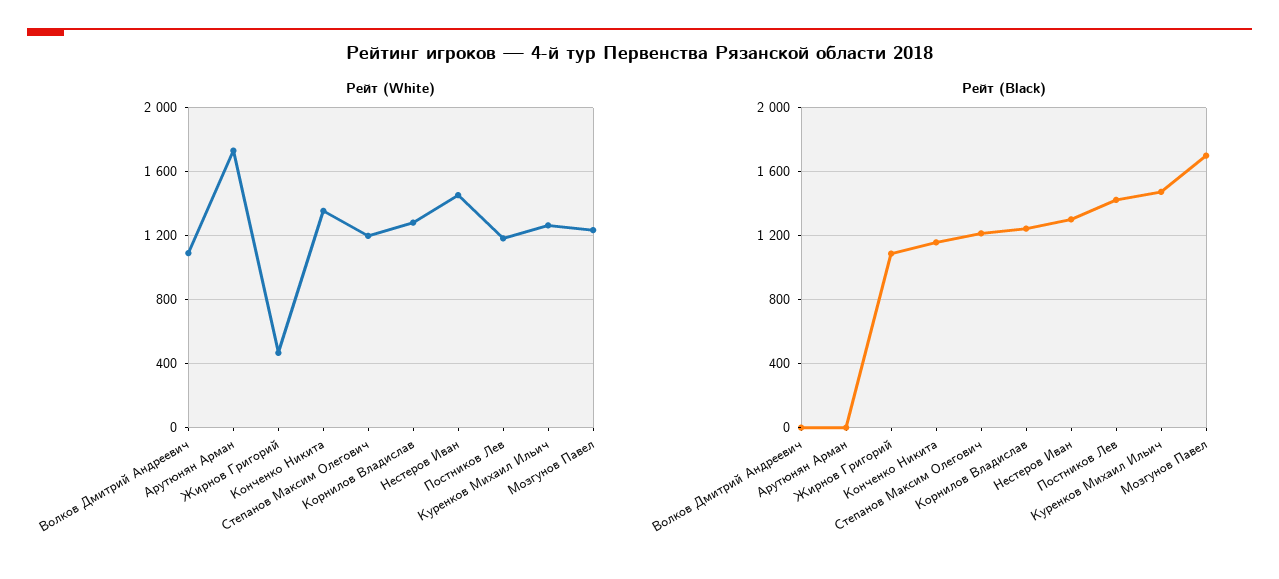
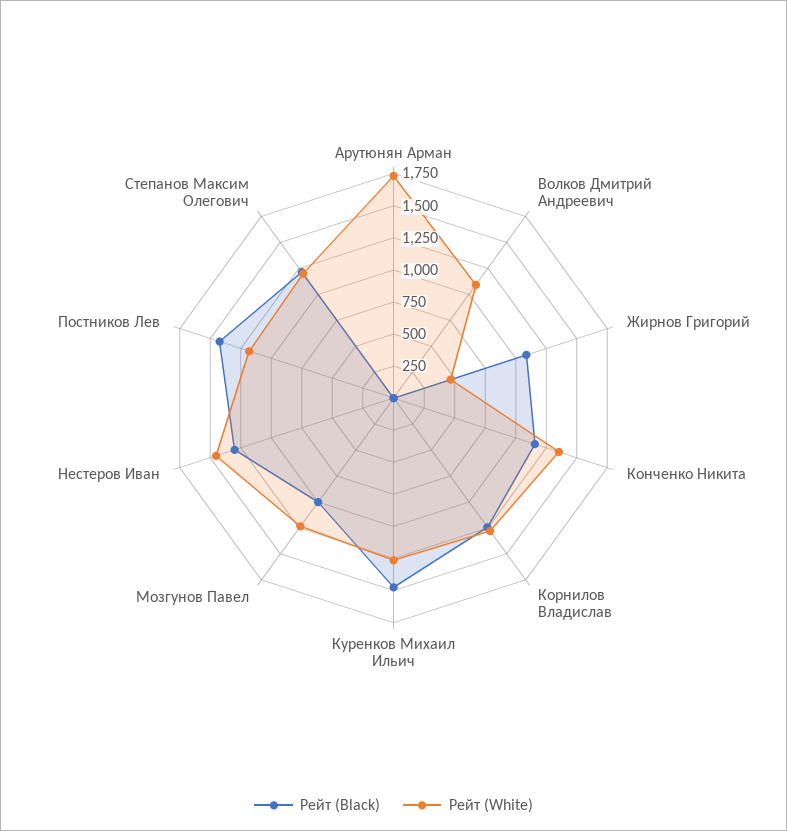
Рейт (Black), Мозгунов Павел: 1700 -> 1000

